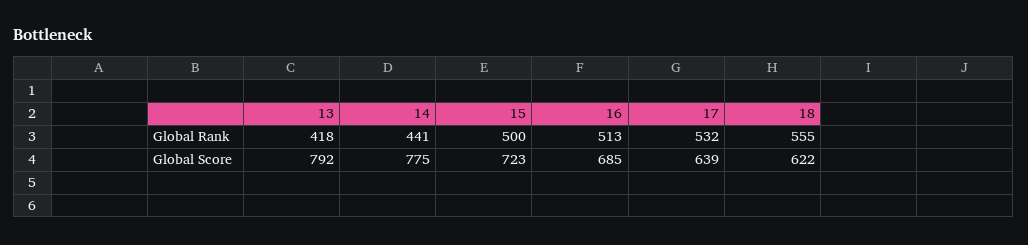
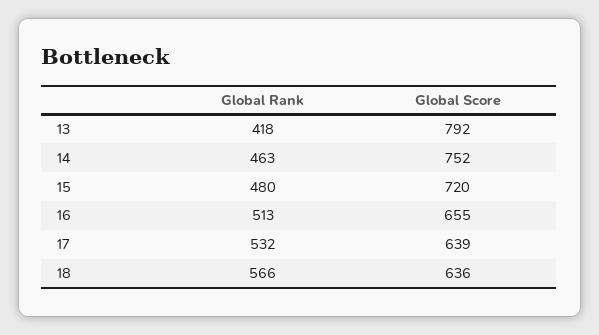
14, Global Rank: 441 -> 463
15, Global Rank: 500 -> 480
18, Global Rank: 555 -> 566
14, Global Score: 775 -> 752
15, Global Score: 723 -> 720
16, Global Score: 685 -> 655
18, Global Score: 622 -> 636

